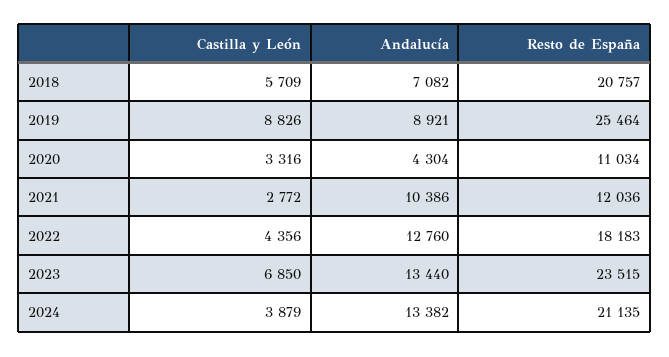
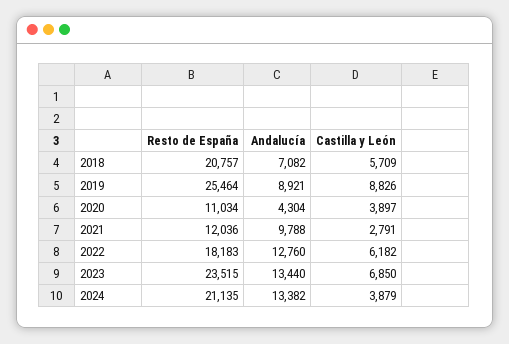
Castilla y León, 2020: 3316 -> 3897
Castilla y León, 2021: 2772 -> 2791
Andalucía, 2021: 10386 -> 9788
Castilla y León, 2022: 4356 -> 6182

